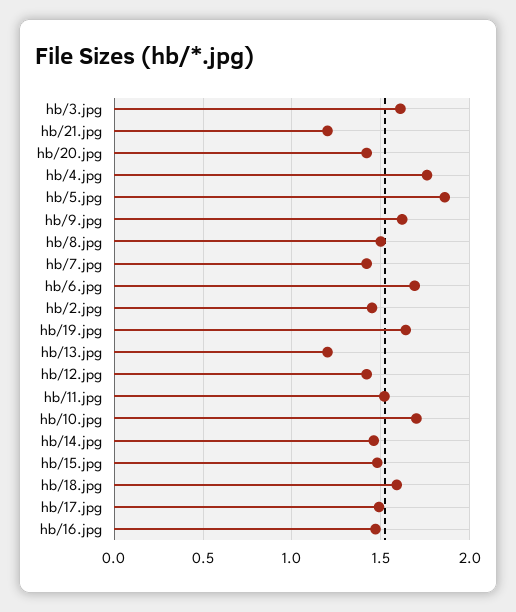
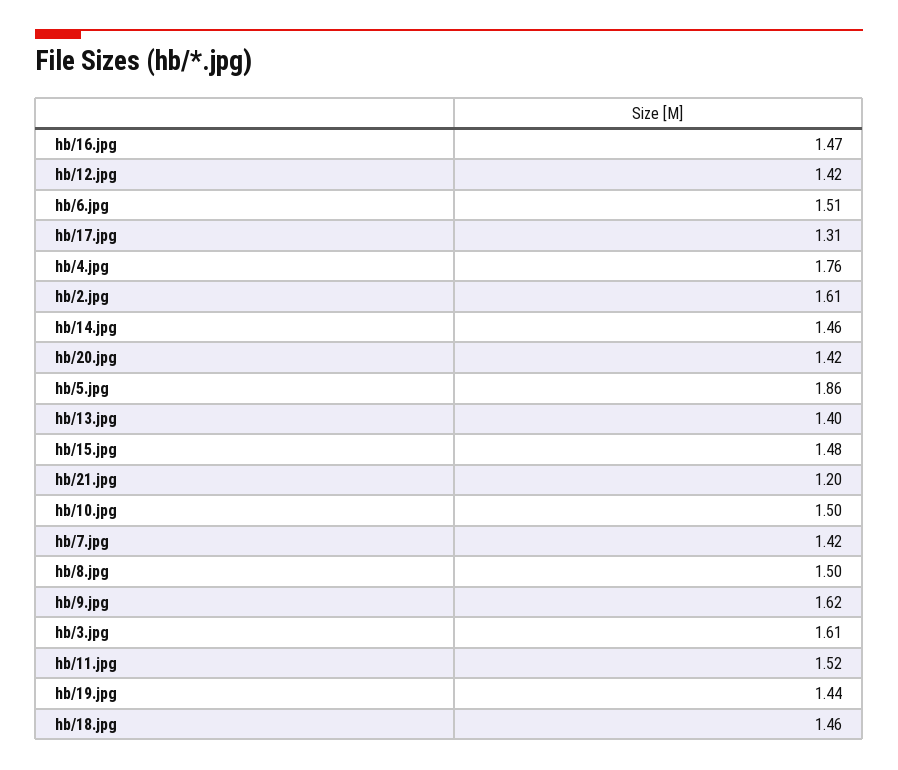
hb/6.jpg: 1.7 -> 1.51
hb/2.jpg: 1.45 -> 1.61
hb/19.jpg: 1.65 -> 1.44
hb/13.jpg: 1.2 -> 1.4
hb/10.jpg: 1.7 -> 1.5
hb/18.jpg: 1.6 -> 1.46
hb/17.jpg: 1.5 -> 1.31

